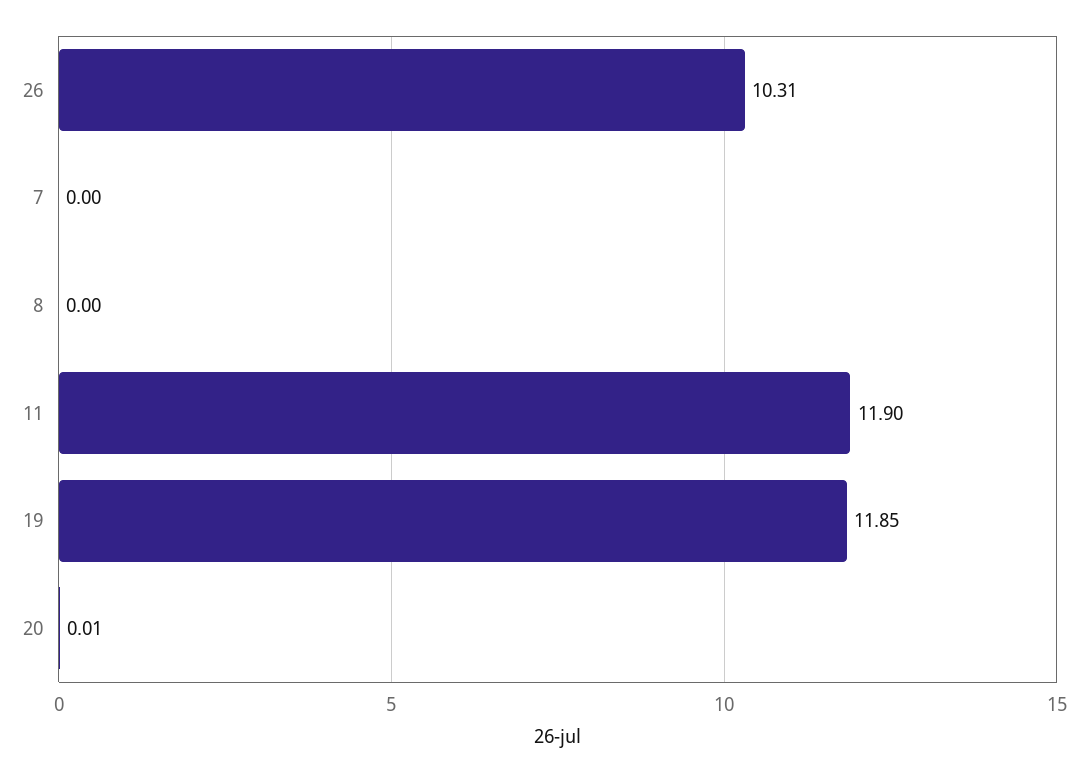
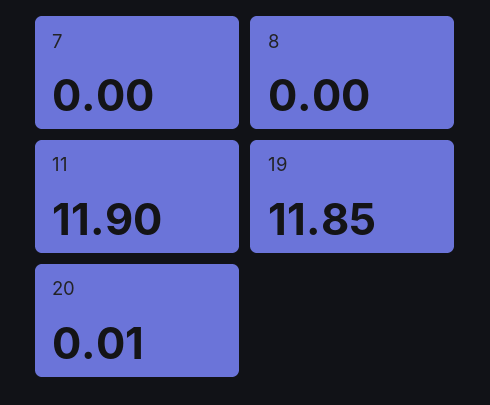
26: 10.31 -> none

